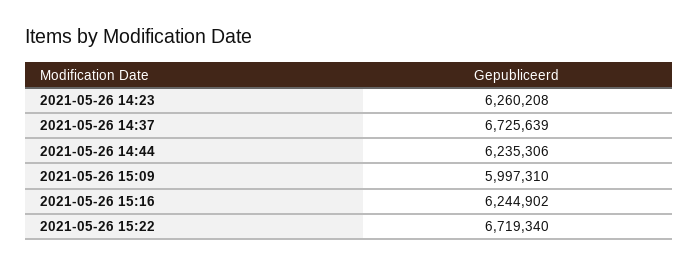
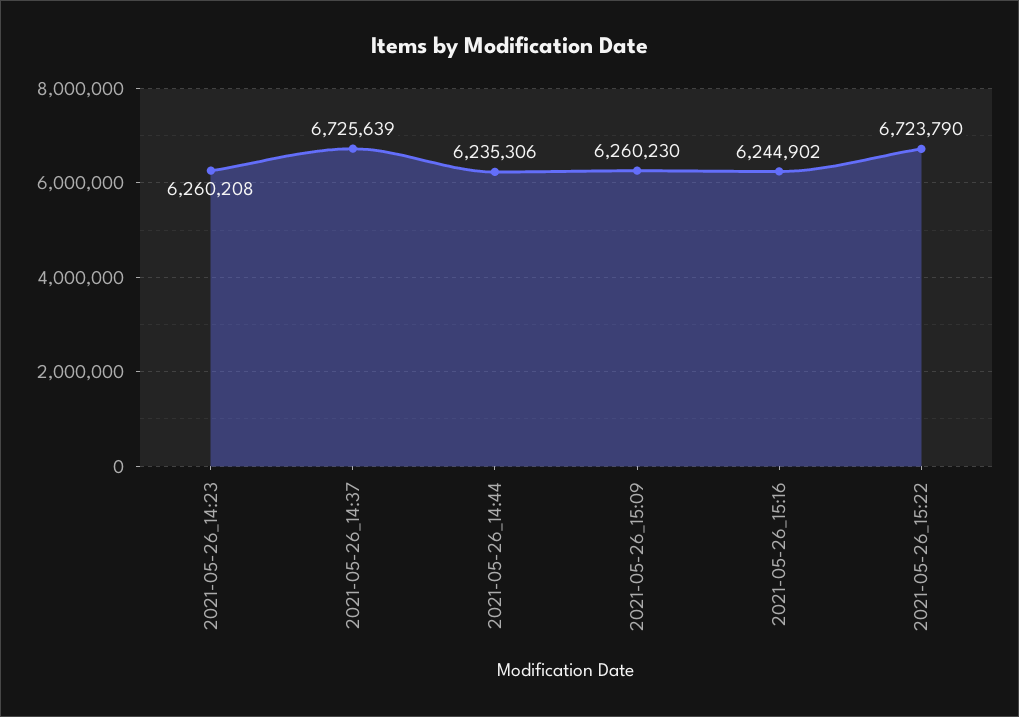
2021-05-26 15:09: 5997310 -> 6260230
2021-05-26 15:22: 6719340 -> 6723790

